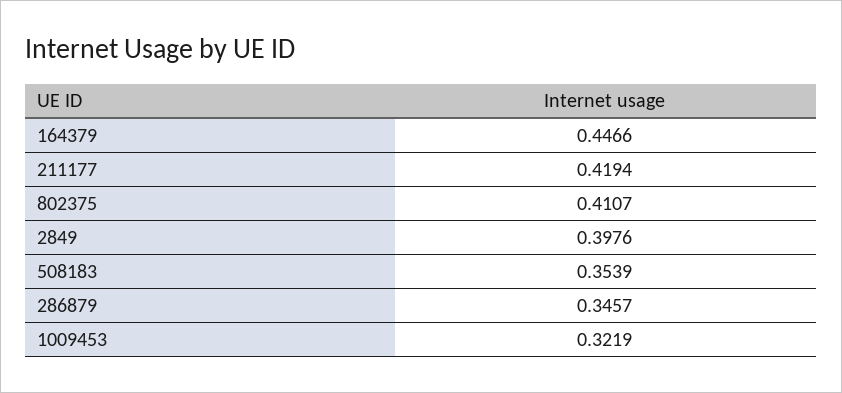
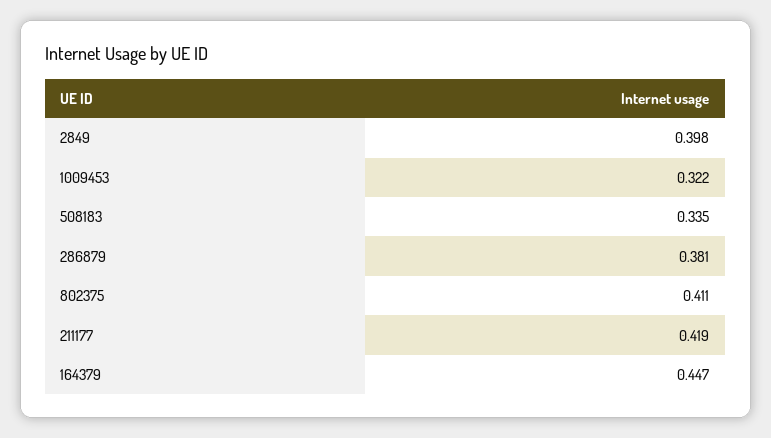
508183: 0.3539 -> 0.335
286879: 0.3457 -> 0.381

